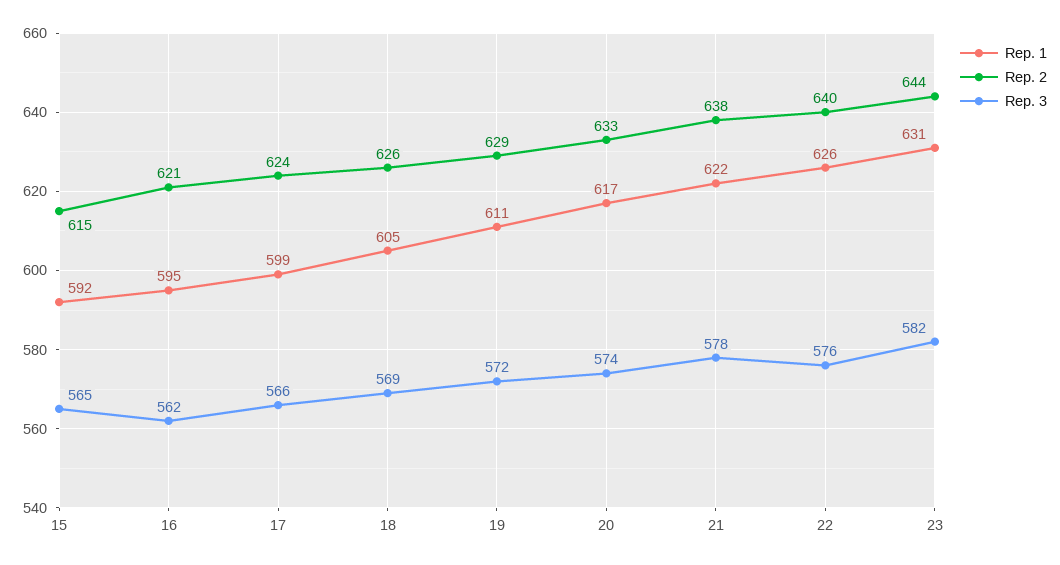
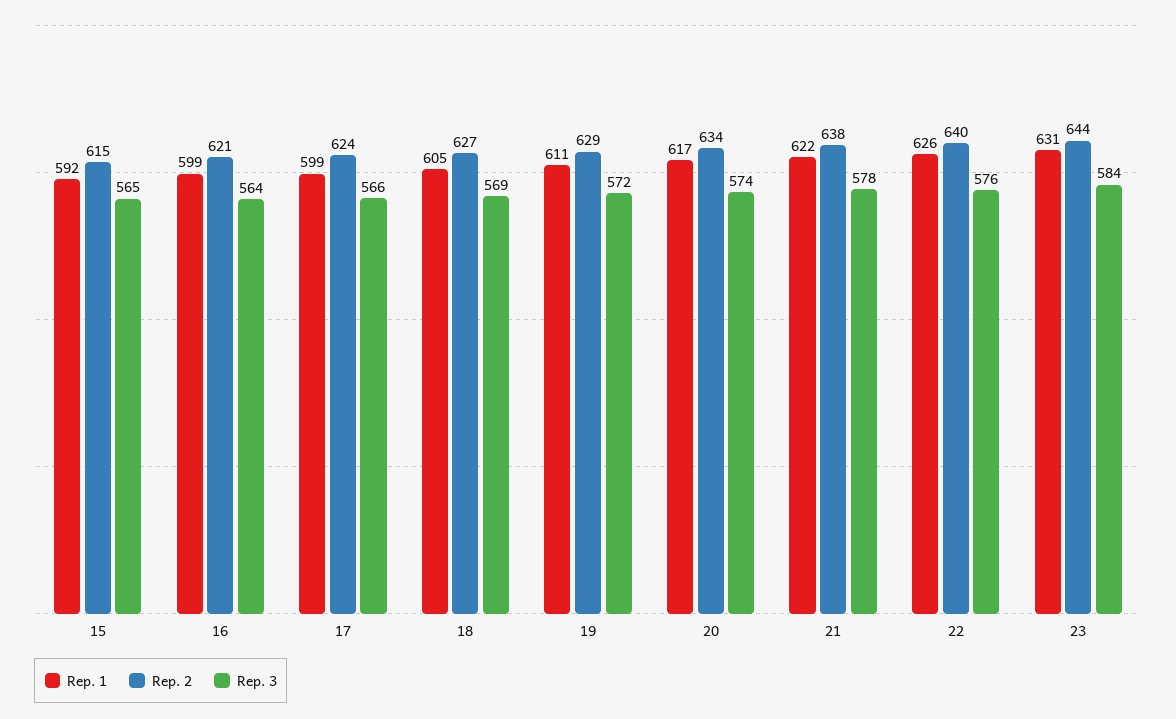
Rep. 1, 16: 595 -> 599
Rep. 3, 16: 562 -> 564
Rep. 2, 18: 626 -> 627
Rep. 2, 20: 633 -> 634
Rep. 3, 23: 582 -> 584

